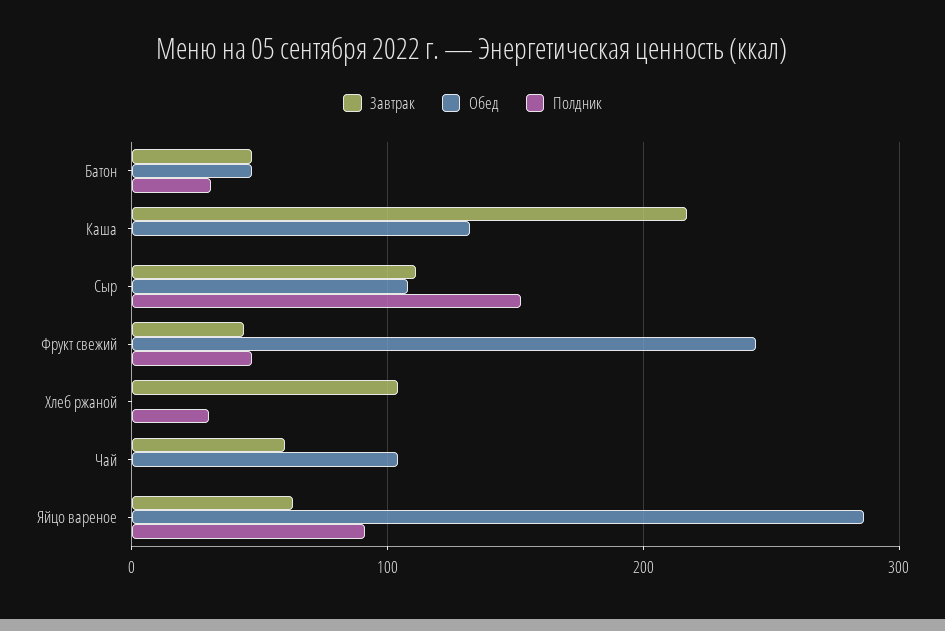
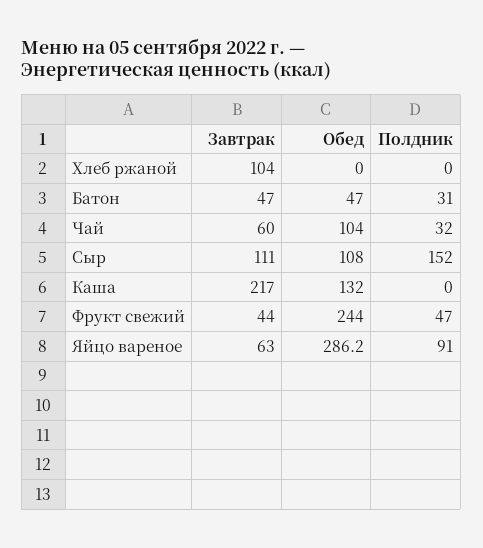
Полдник, Хлеб ржаной: 30 -> 0
Полдник, Чай: 0 -> 32

